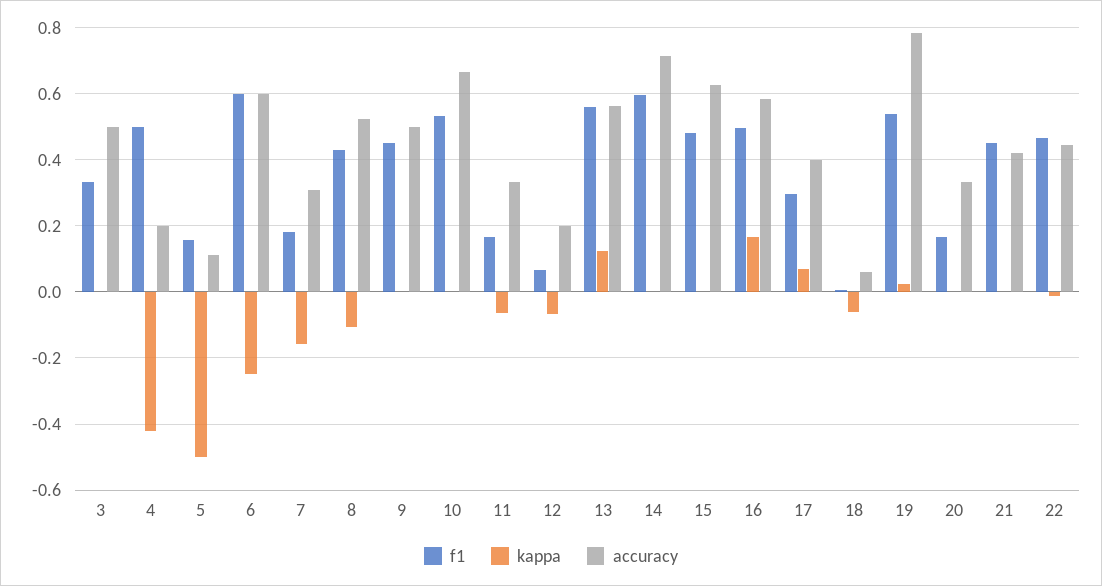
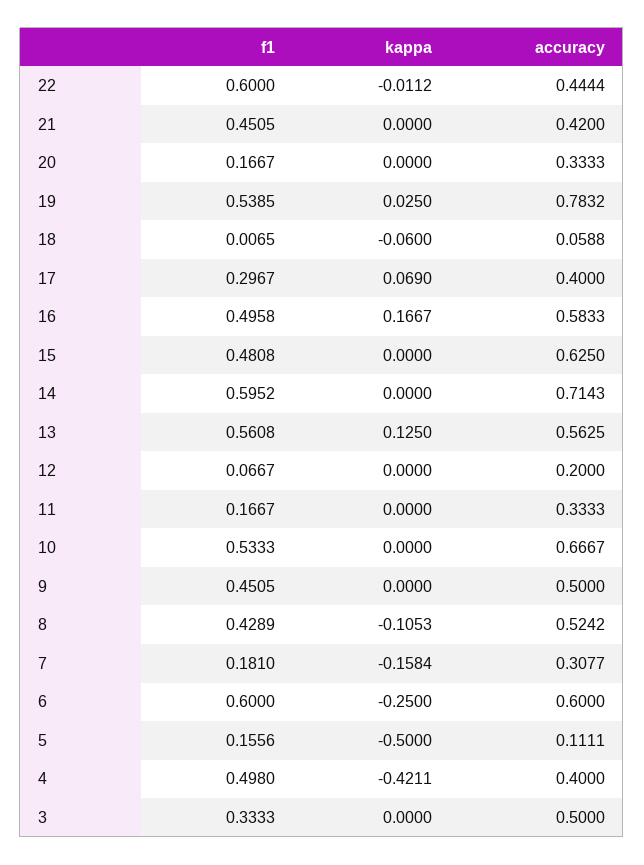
accuracy, 4: 0.2 -> 0.4
kappa, 11: -0.06 -> 0
kappa, 12: -0.06 -> 0
f1, 22: 0.46 -> 0.6

